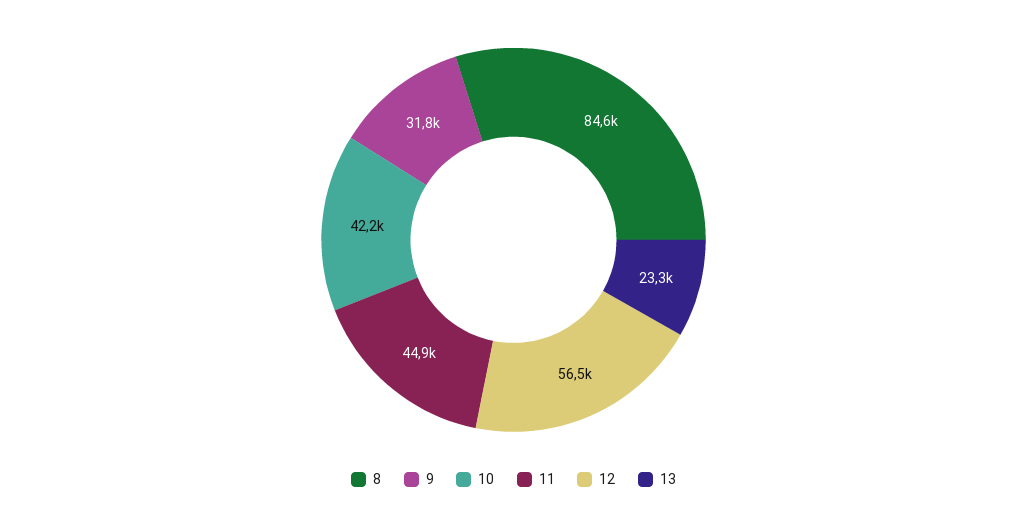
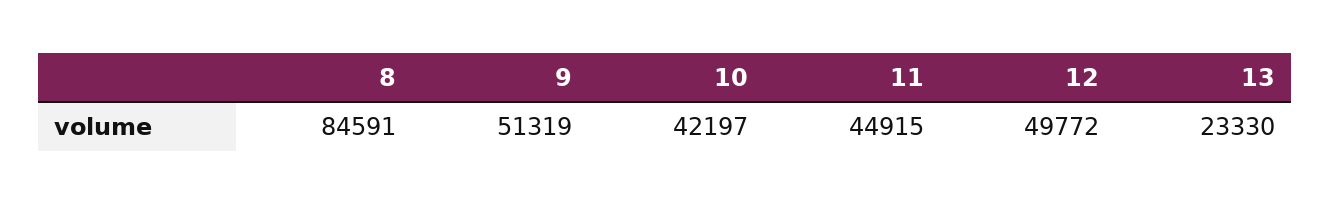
9: 31800 -> 51319
12: 56500 -> 49772

